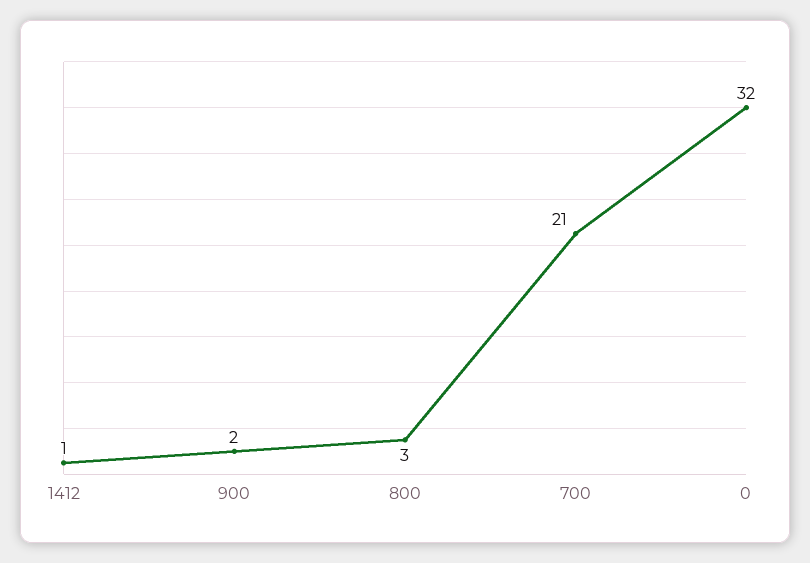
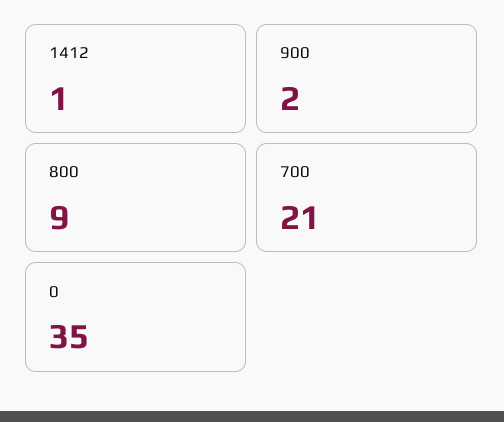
800: 3 -> 9
0: 32 -> 35

